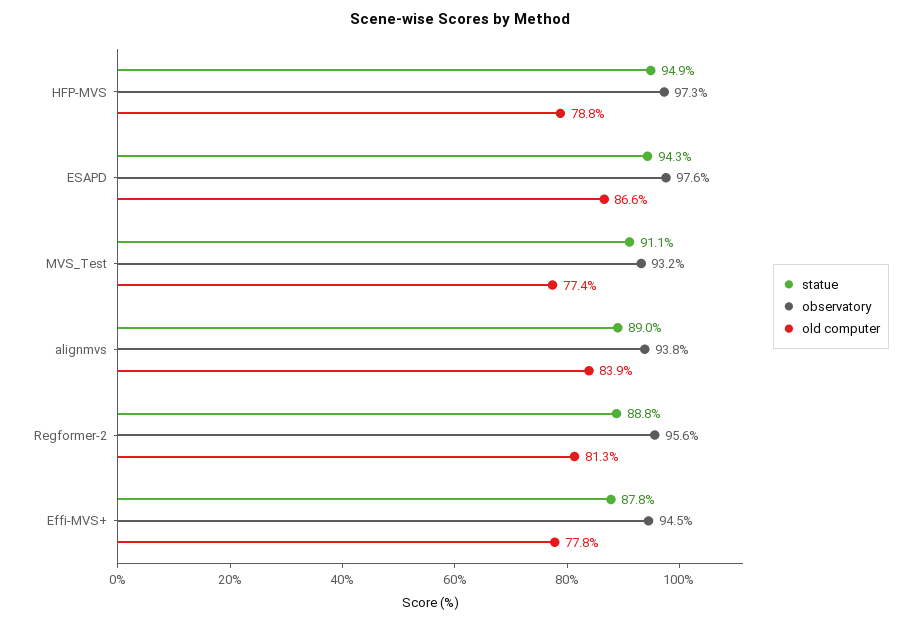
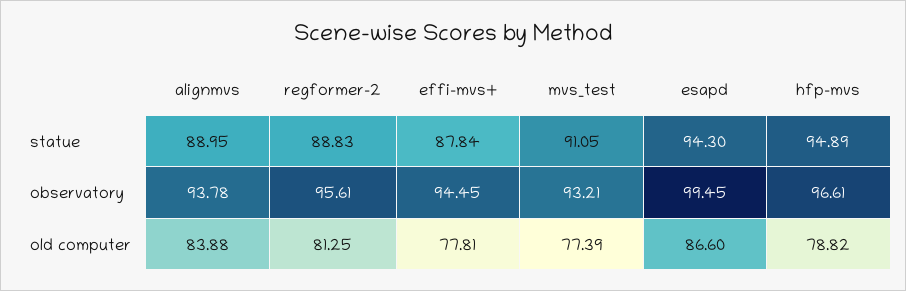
observatory, HFP-MVS: 97.3 -> 96.61
observatory, ESAPD: 97.6 -> 99.45

